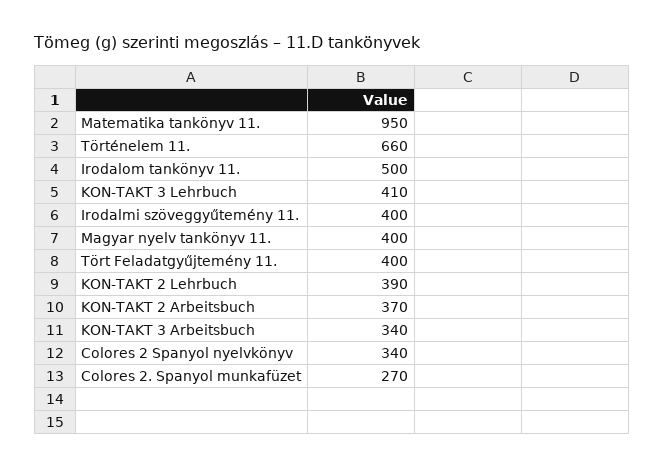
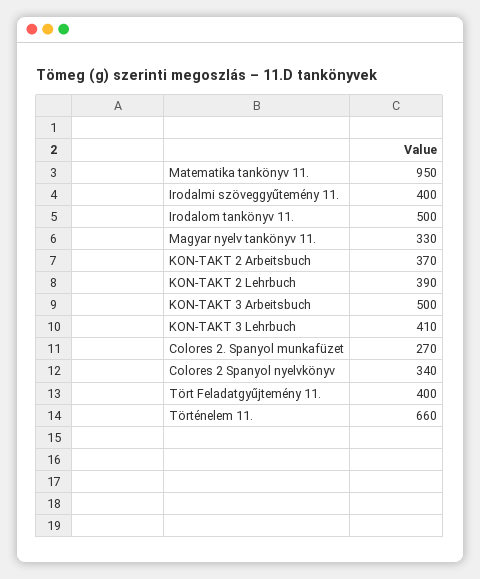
Magyar nyelv tankönyv 11.: 400 -> 330
KON-TAKT 3 Arbeitsbuch: 340 -> 500

